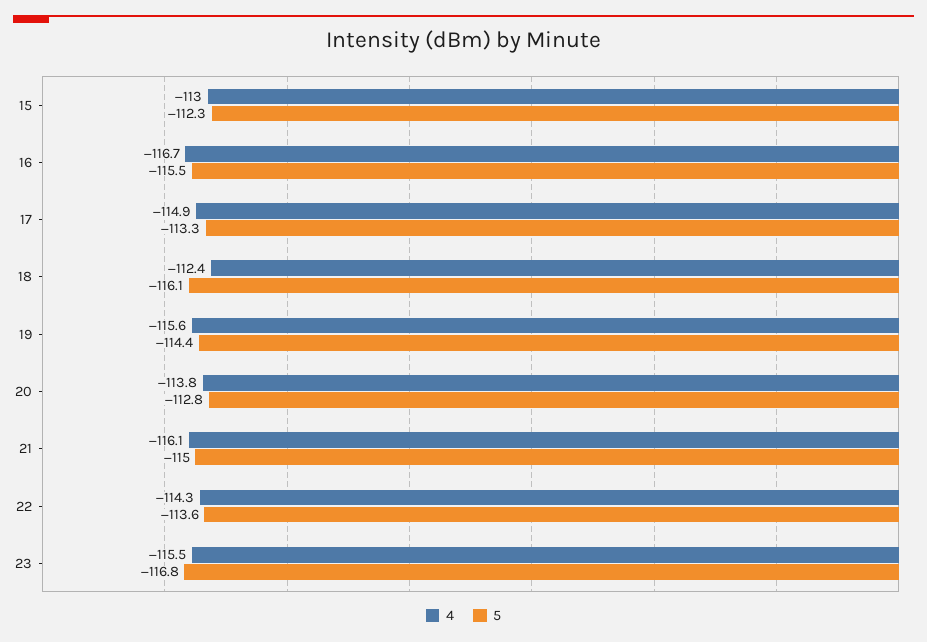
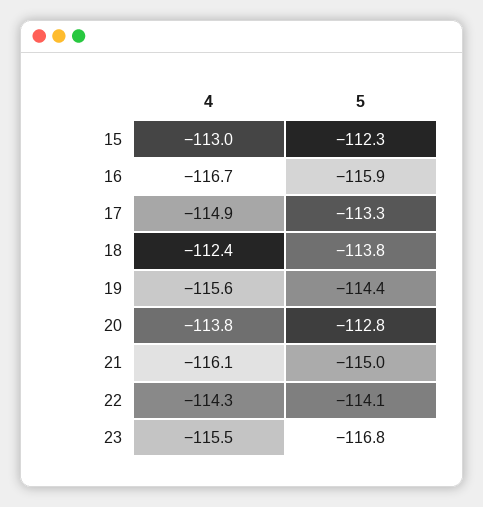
5, 16: -115.5 -> -115.9
5, 18: -116.1 -> -113.8
5, 22: -113.6 -> -114.1

